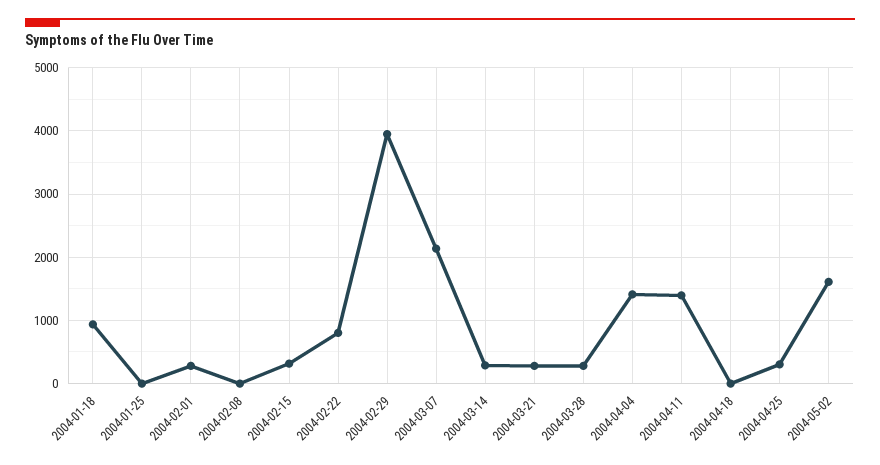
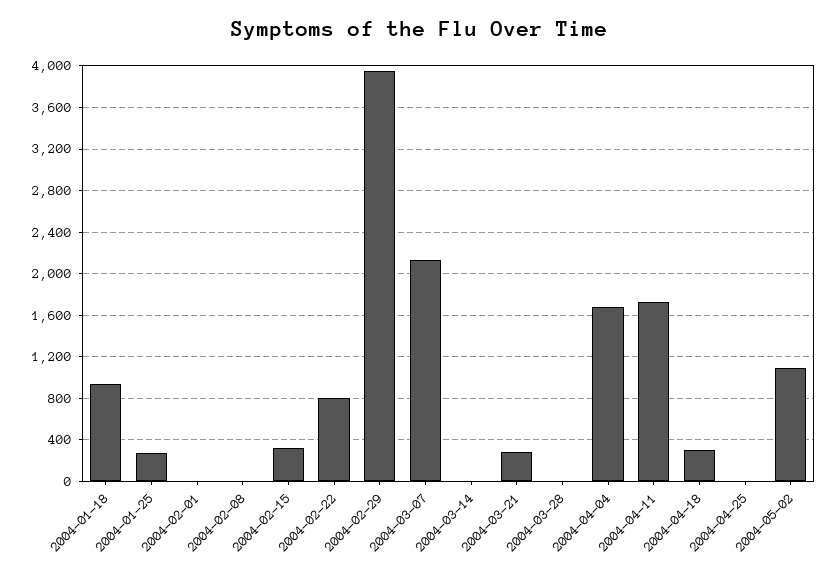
2004-01-25: 0 -> 300
2004-02-01: 300 -> 0
2004-03-14: 300 -> 0
2004-03-28: 300 -> 0
2004-04-04: 1400 -> 1700
2004-04-11: 1400 -> 1700
2004-04-18: 0 -> 300
2004-04-25: 300 -> 0
2004-05-02: 1600 -> 1100

